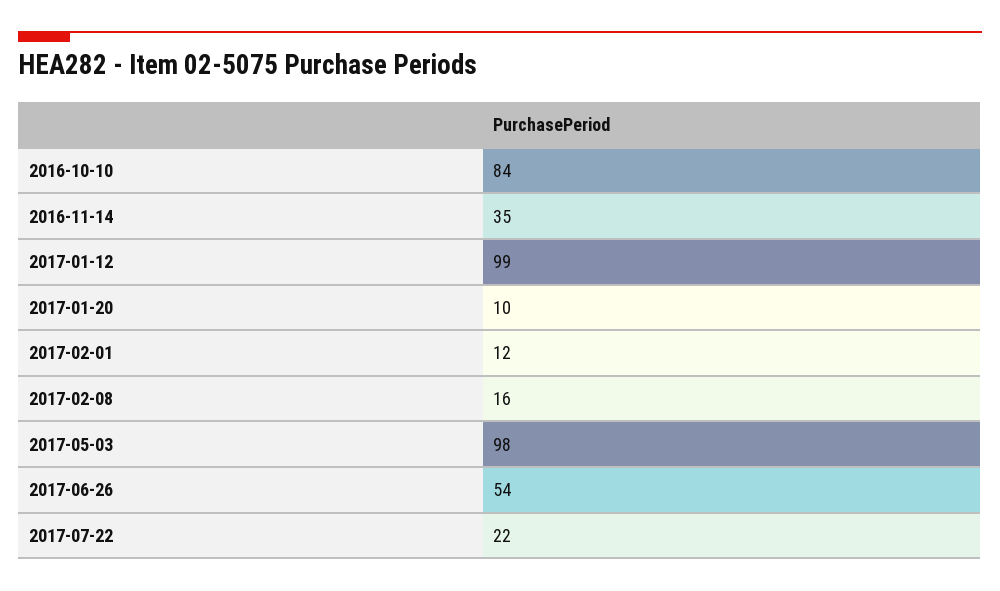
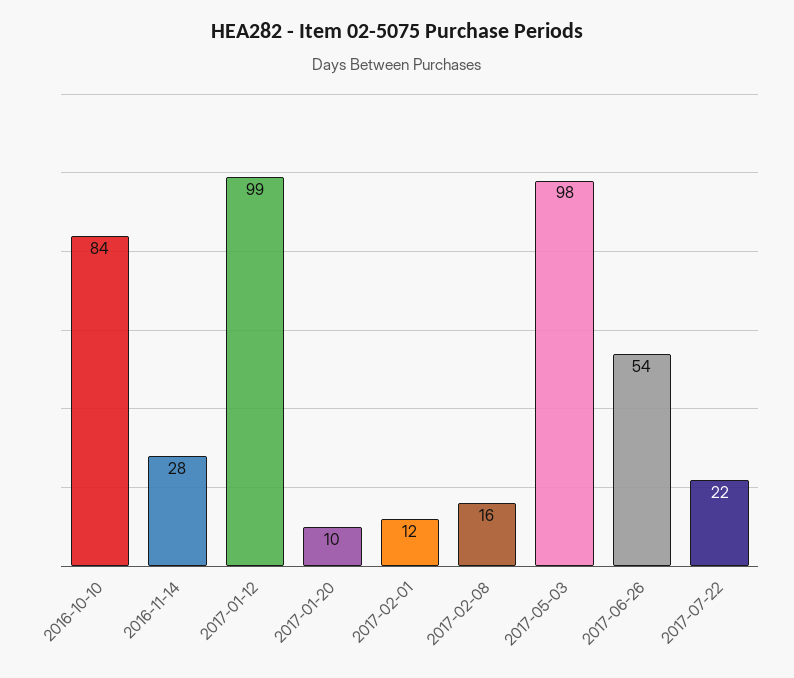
2016-11-14: 35 -> 28

